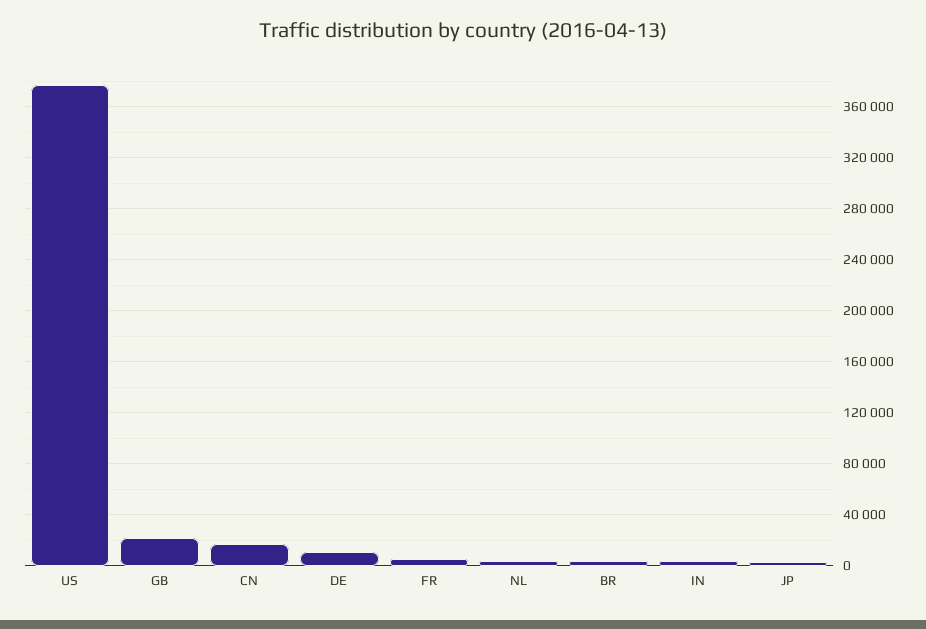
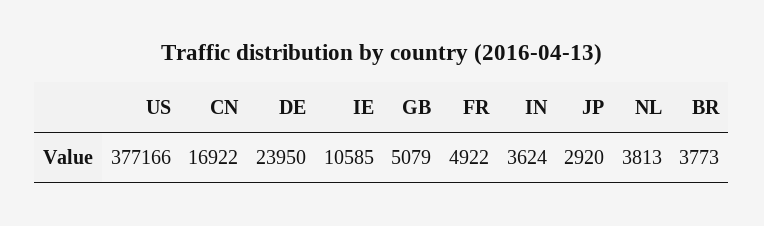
GB: 20000 -> 5079
DE: 10000 -> 23950
IE: none -> 10585

